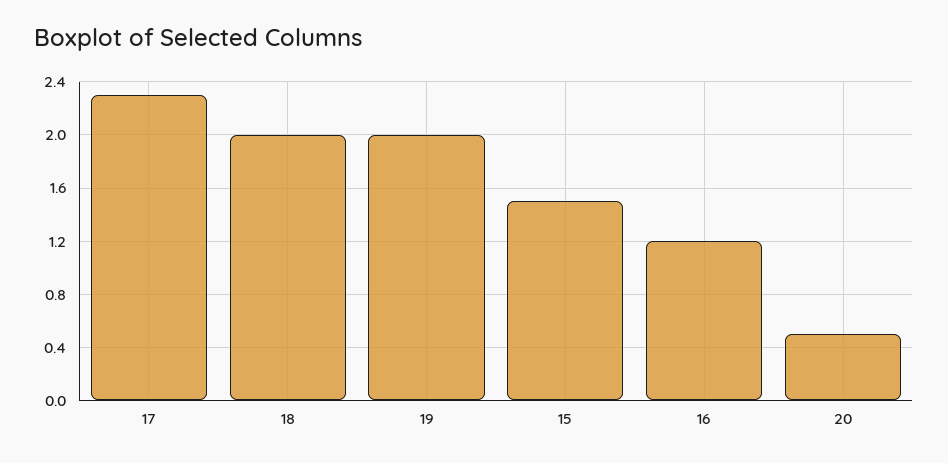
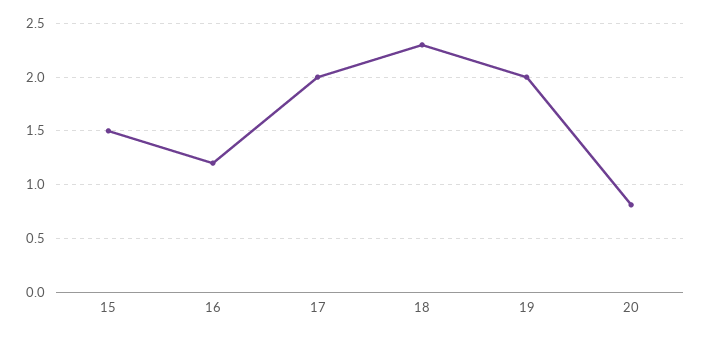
17: 2.3 -> 2
18: 2 -> 2.3
20: 0.5 -> 0.8

